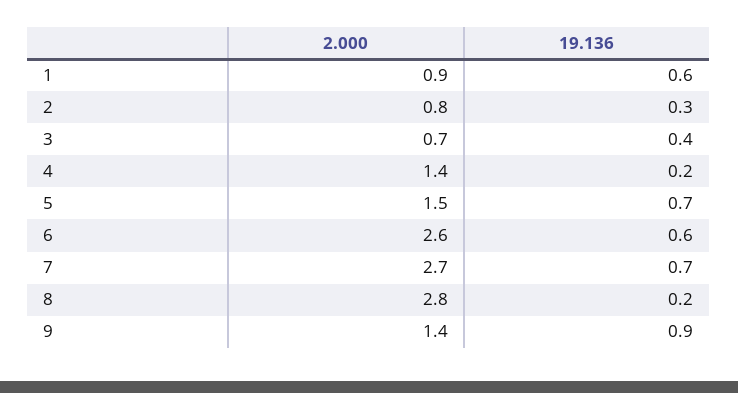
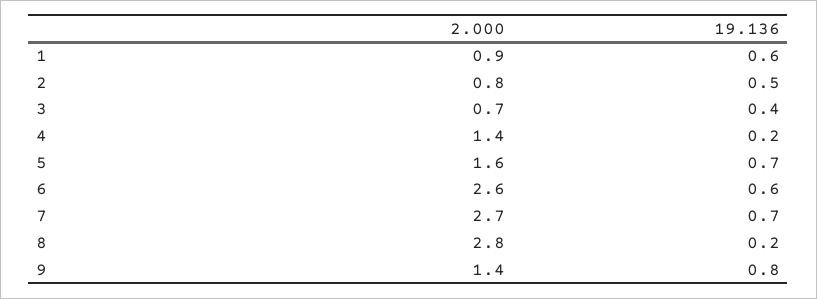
19.136, 2: 0.3 -> 0.5
2.000, 5: 1.5 -> 1.6
19.136, 9: 0.9 -> 0.8

